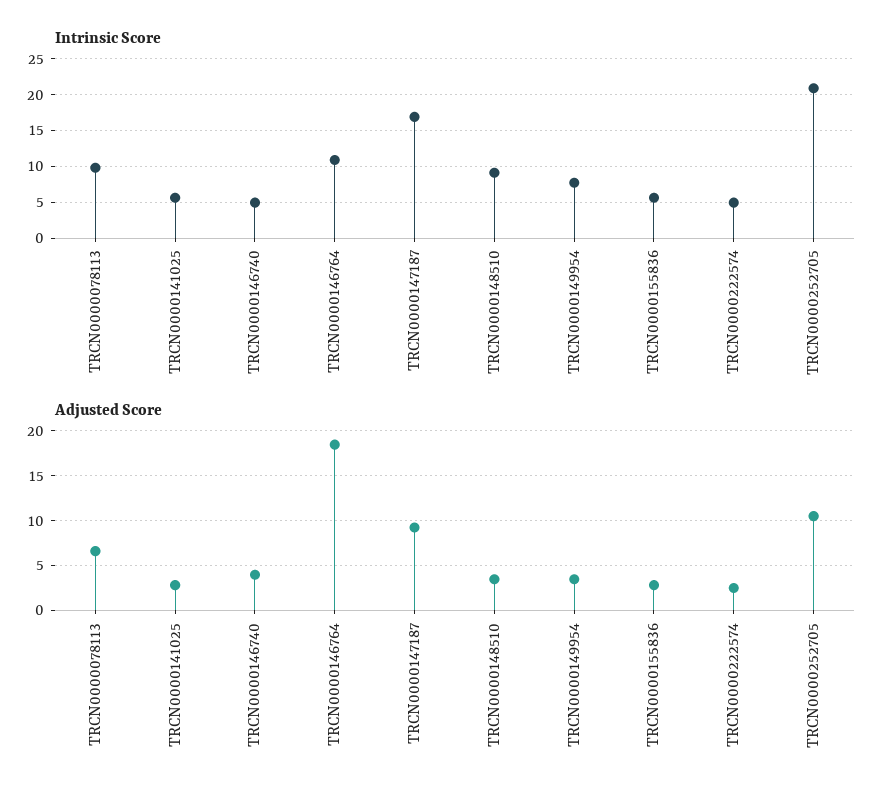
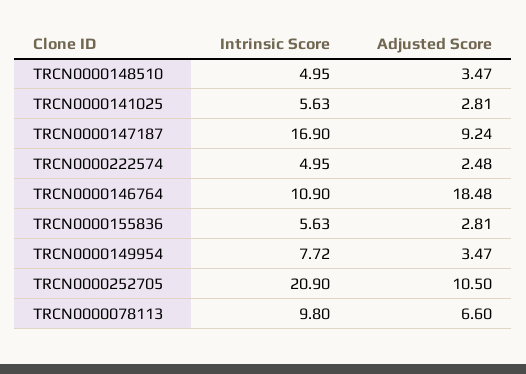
Intrinsic Score, TRCN0000146740: 5 -> none
Intrinsic Score, TRCN0000148510: 9 -> 4.95
Adjusted Score, TRCN0000146740: 4 -> none

